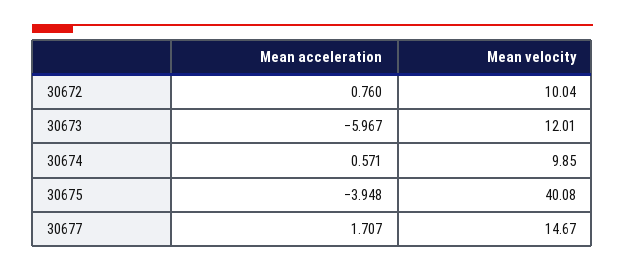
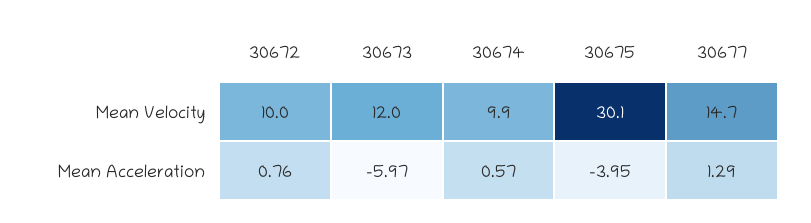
Mean velocity, 30675: 40.08 -> 30.1
Mean acceleration, 30677: 1.707 -> 1.29

